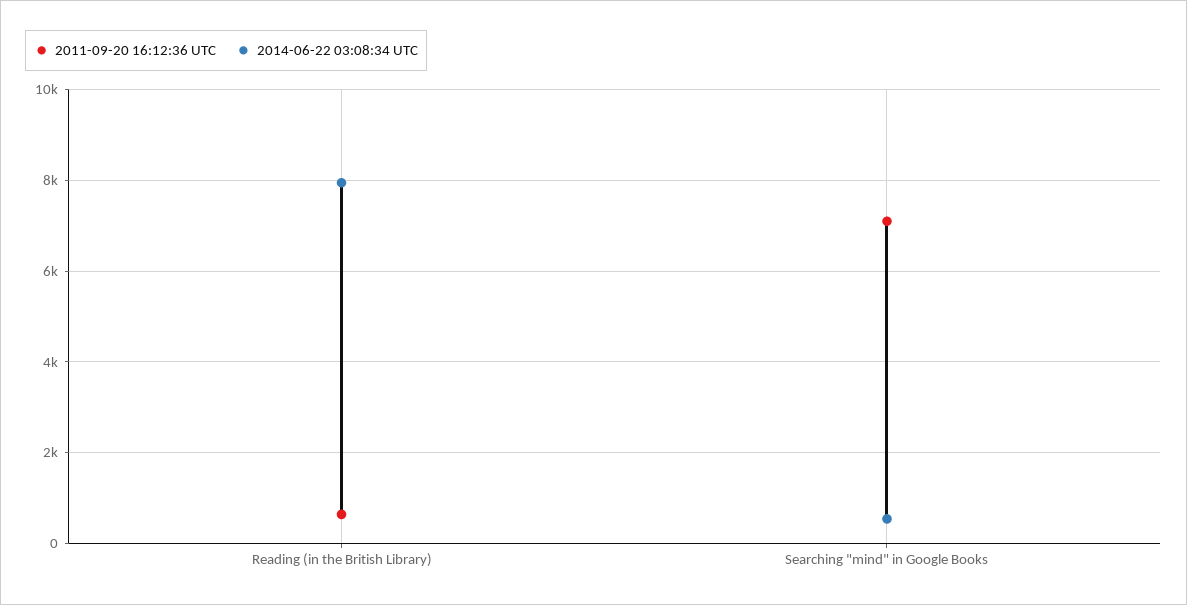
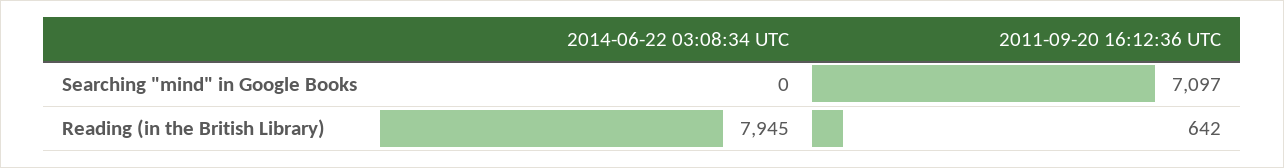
2014-06-22 03:08:34 UTC, Searching "mind" in Google Books: 600 -> 0

